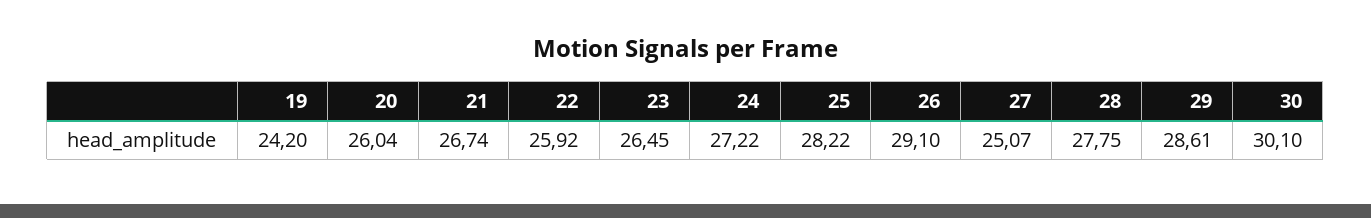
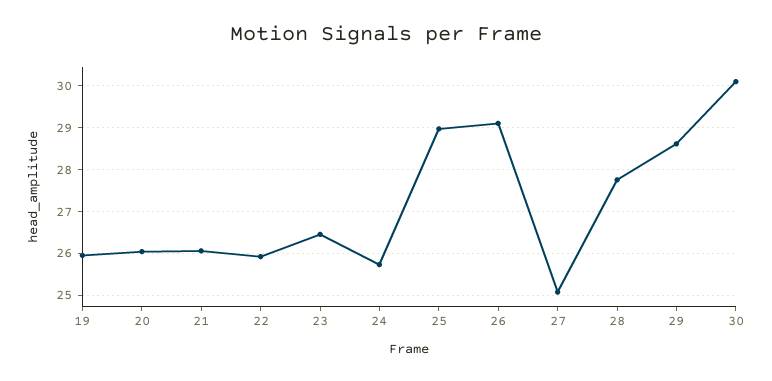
19: 24.2 -> 26
21: 26.74 -> 26
24: 27.22 -> 25.8
25: 28.22 -> 29

